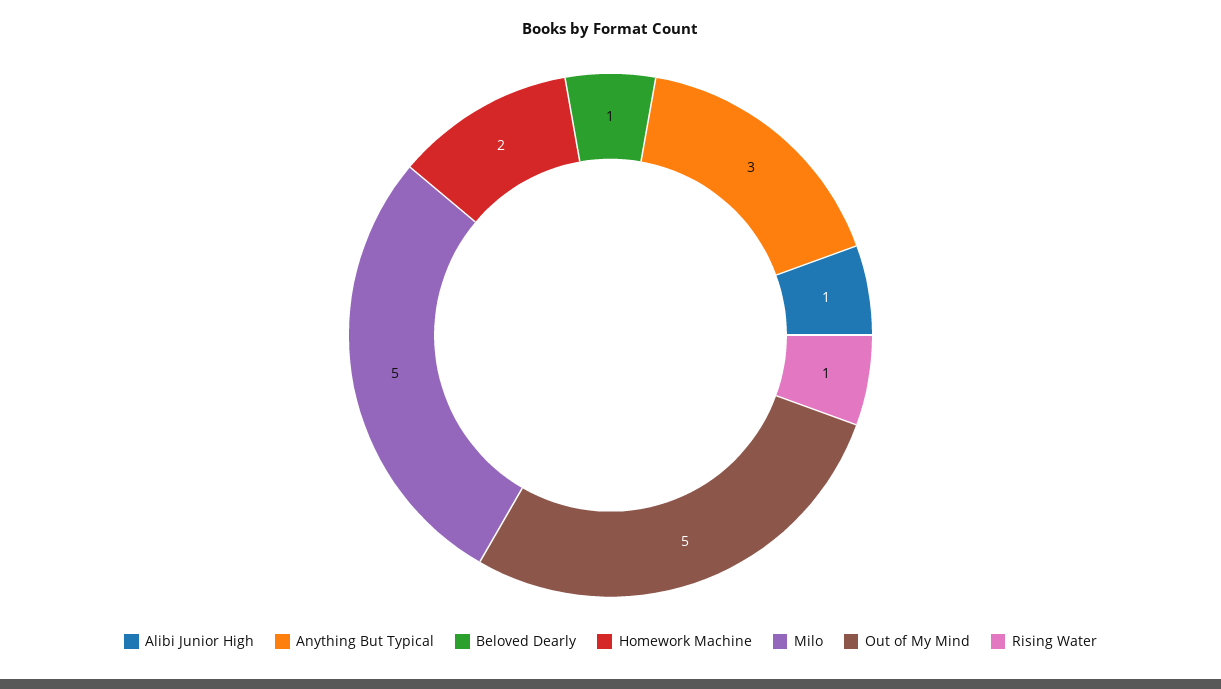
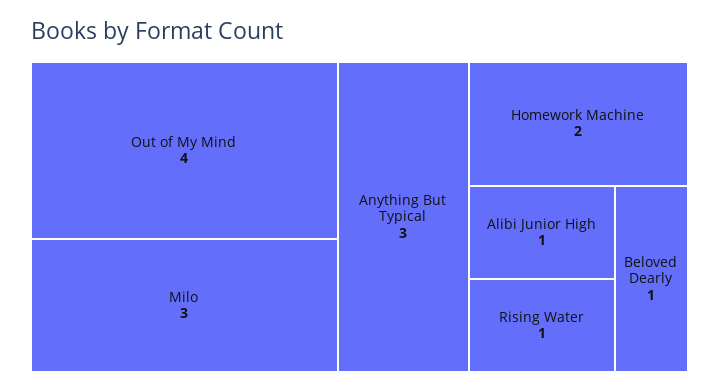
Milo: 5 -> 3
Out of My Mind: 5 -> 4

